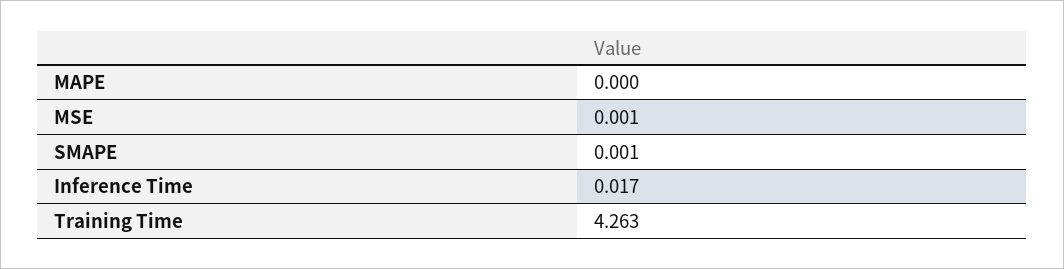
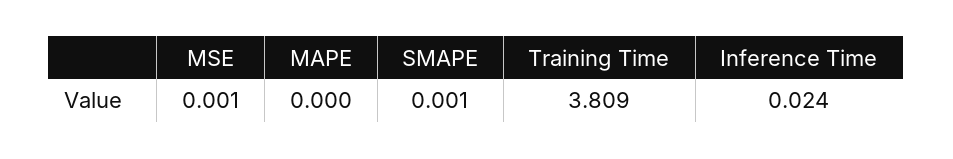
Inference Time: 0.017 -> 0.024
Training Time: 4.263 -> 3.809

